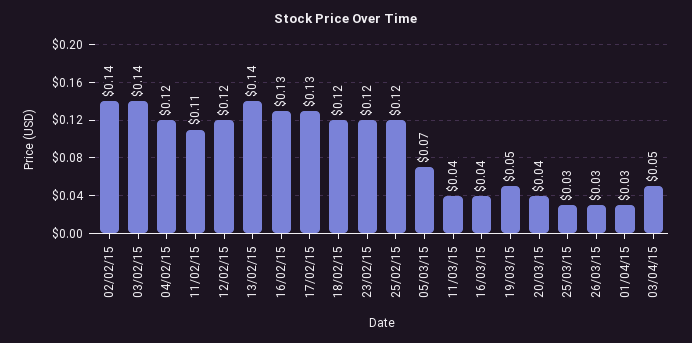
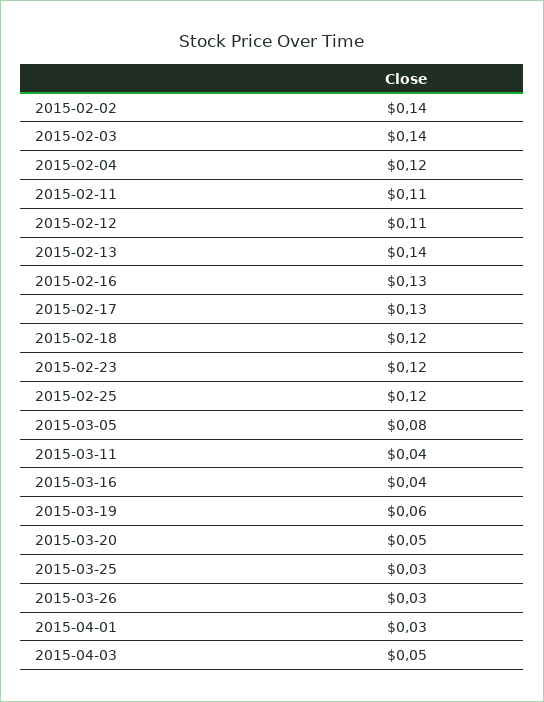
12/02/15: 0.12 -> 0.11
05/03/15: 0.07 -> 0.08
19/03/15: 0.05 -> 0.06
20/03/15: 0.04 -> 0.05

